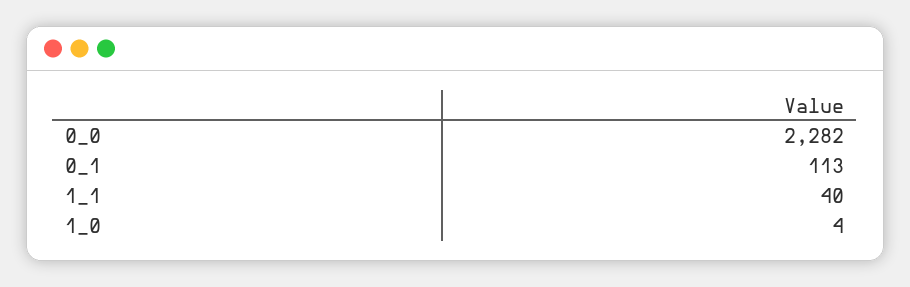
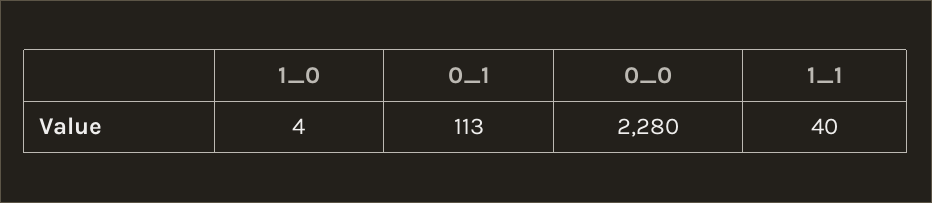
0_0: 2282 -> 2280

